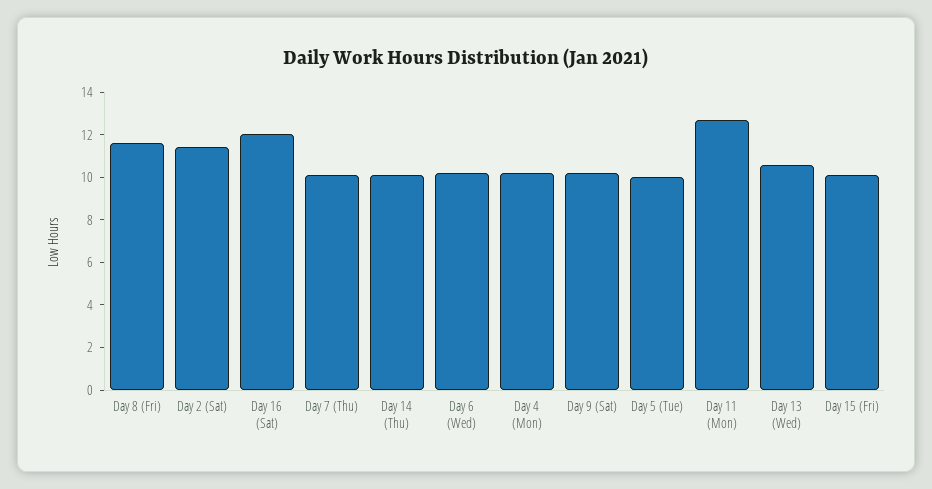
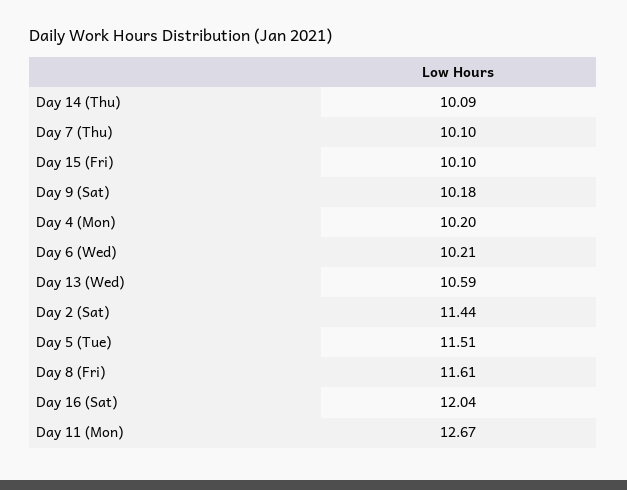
Day 5 (Tue): 10 -> 11.51

